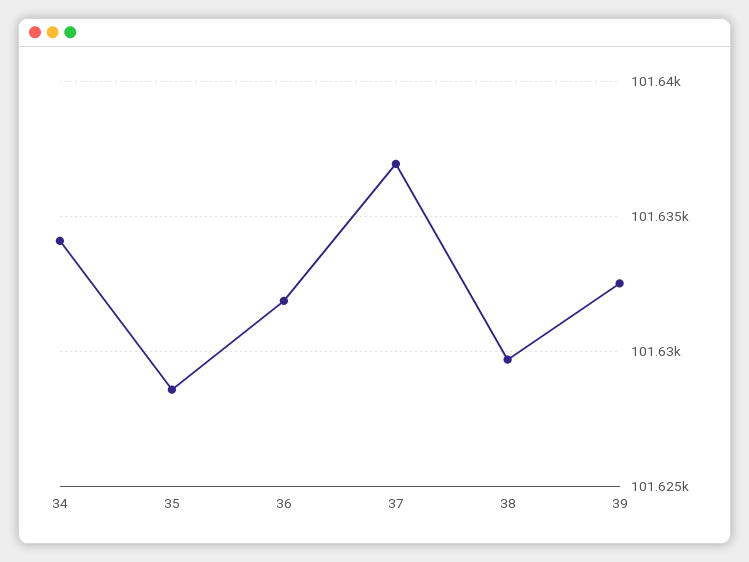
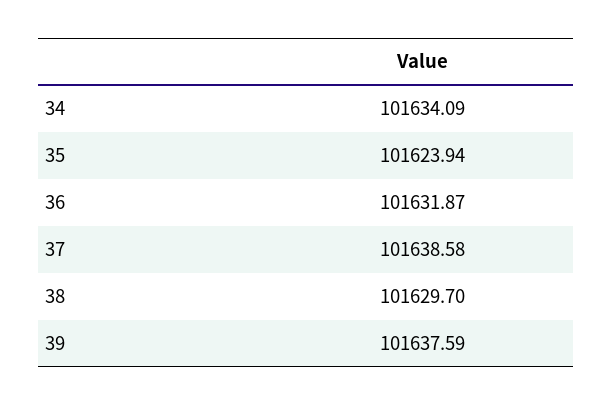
35: 101628.5 -> 101623.94
37: 101637 -> 101638.58
39: 101632.5 -> 101637.59

